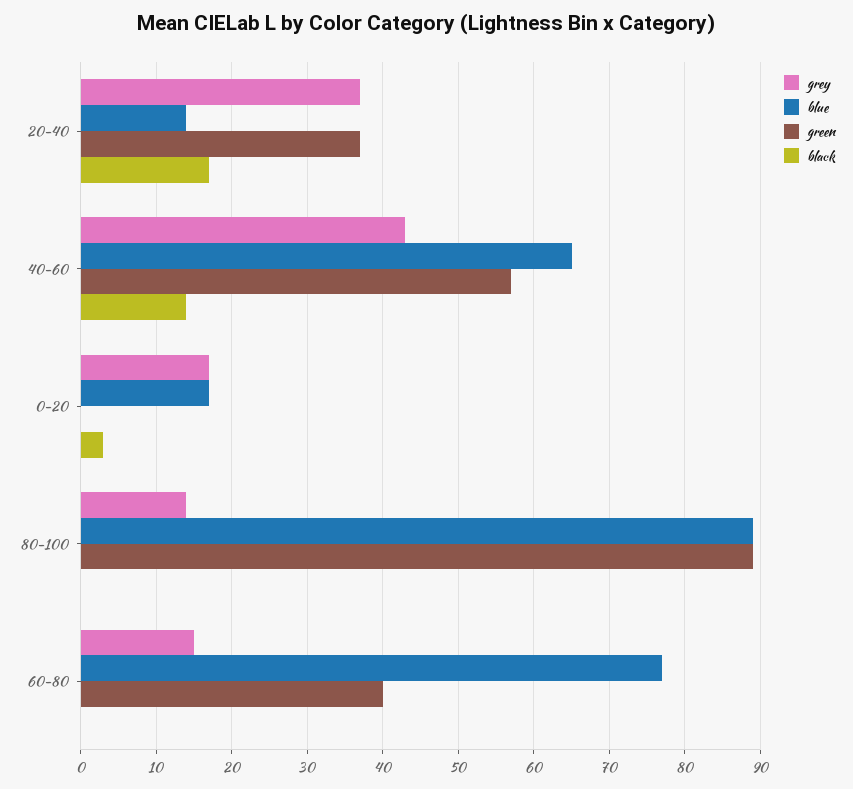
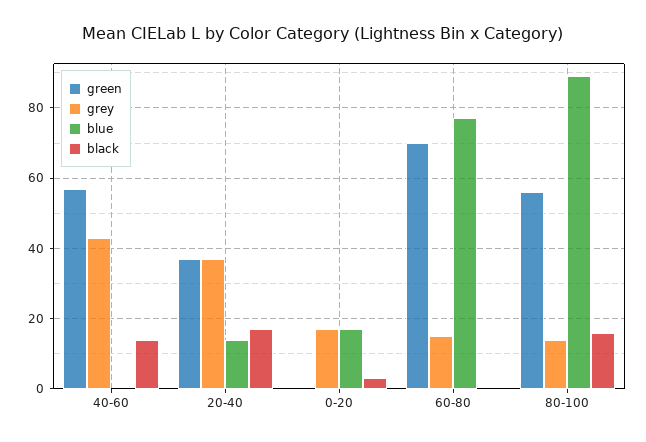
blue, 40-60: 65 -> 0
green, 80-100: 89 -> 55
black, 80-100: 0 -> 15
green, 60-80: 40 -> 70

